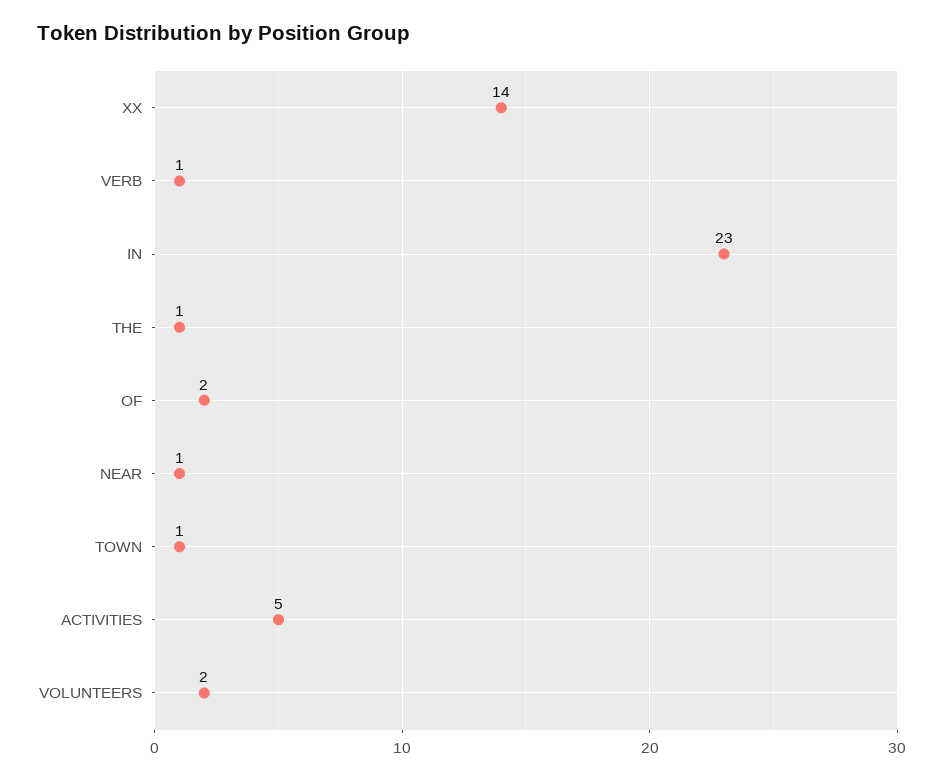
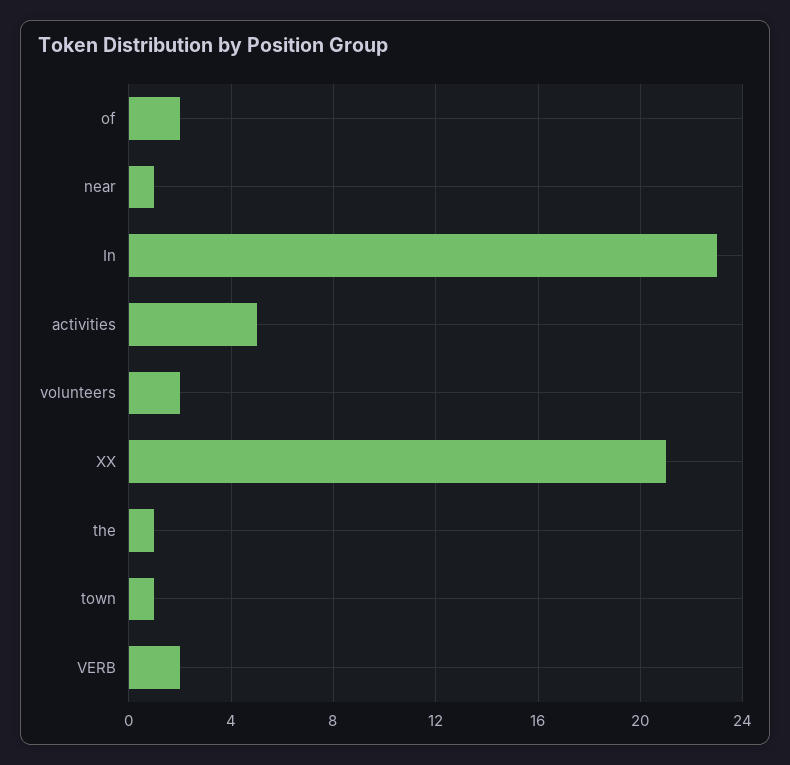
XX: 14 -> 21
VERB: 1 -> 2

